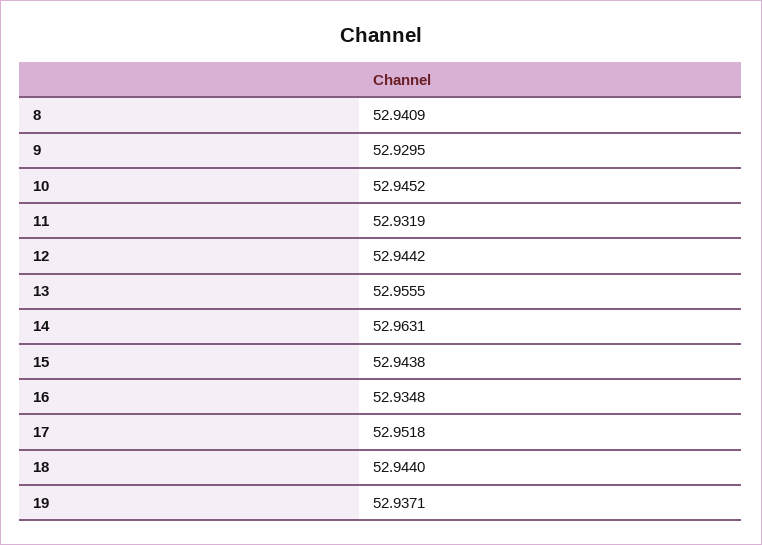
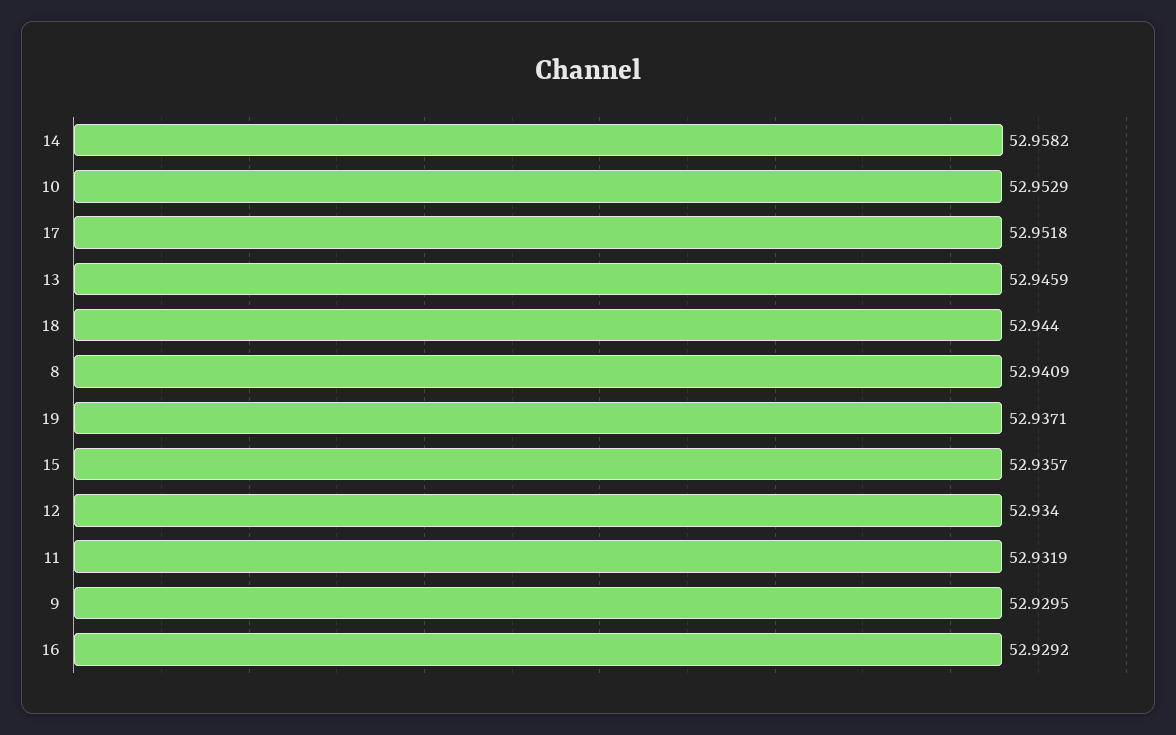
10: 52.9452 -> 52.9529
12: 52.9442 -> 52.934
13: 52.9555 -> 52.9459
14: 52.9631 -> 52.9582
15: 52.9438 -> 52.9357
16: 52.9348 -> 52.9292

